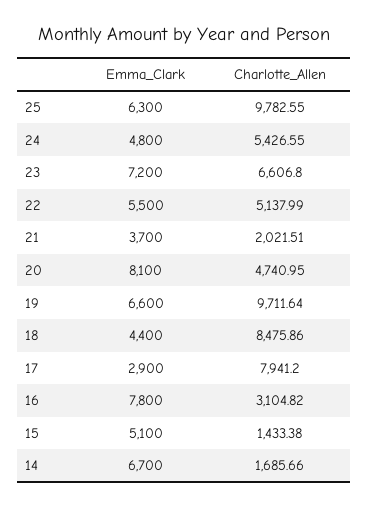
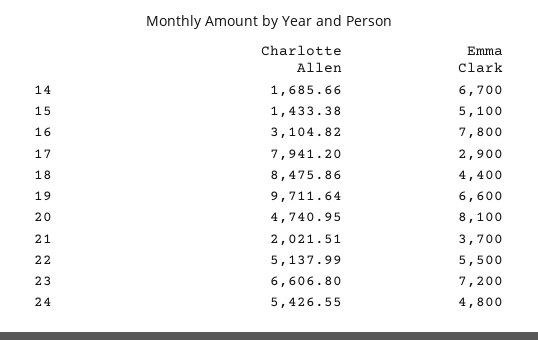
Emma_Clark, 25: 6300 -> none
Charlotte_Allen, 25: 9782.55 -> none

